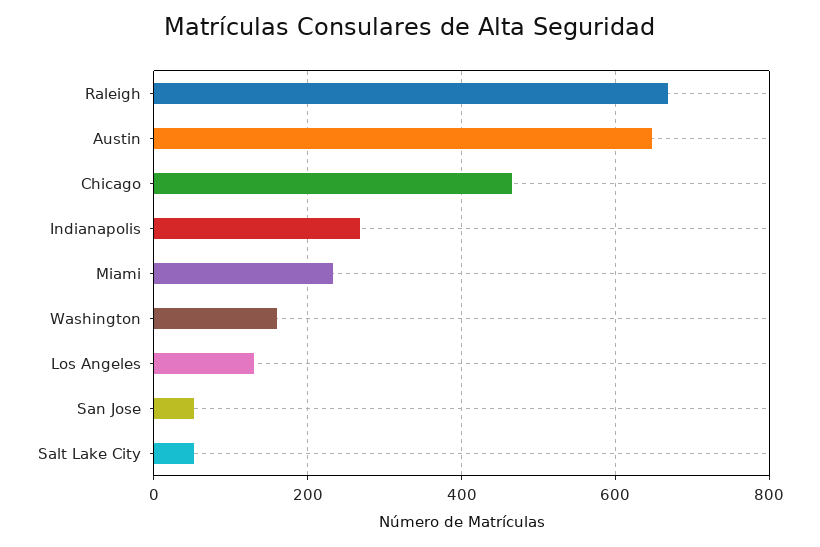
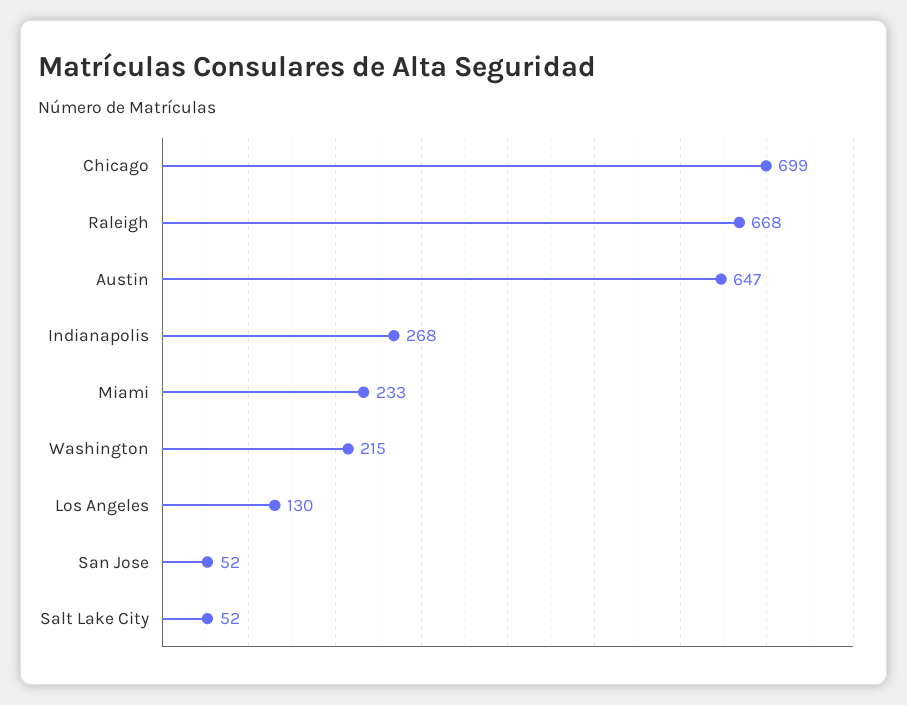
Chicago: 460 -> 699
Washington: 160 -> 215

